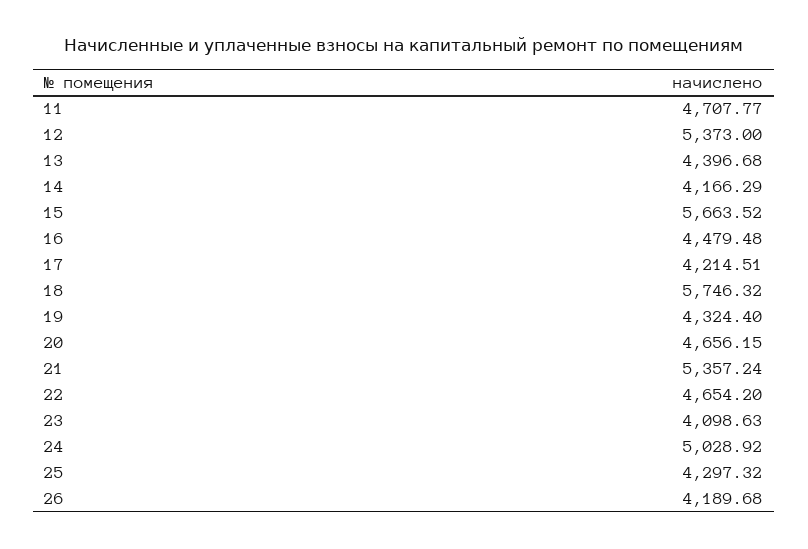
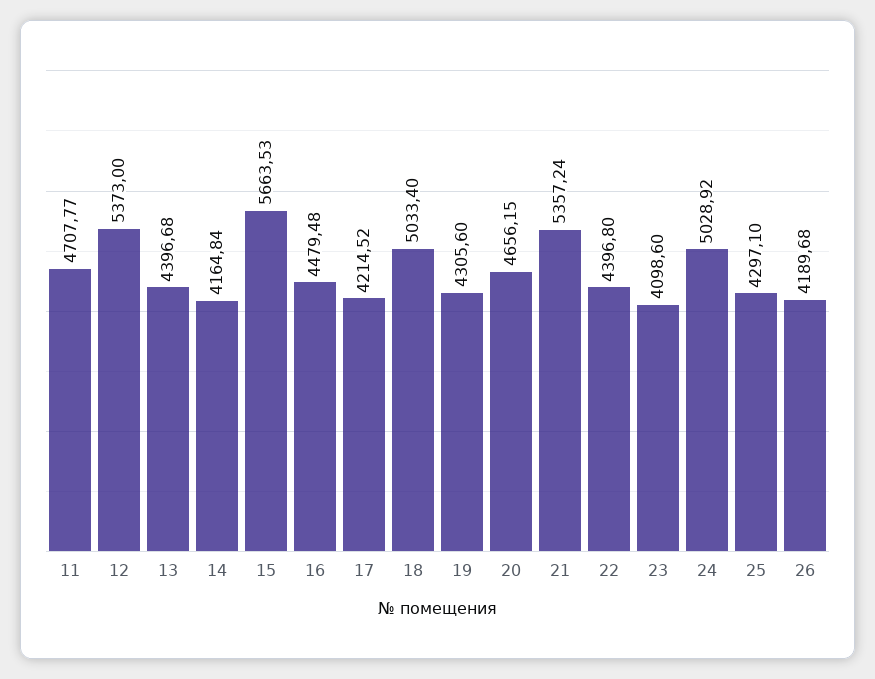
14: 4166.29 -> 4164.84
15: 5663.52 -> 5663.53
17: 4214.51 -> 4214.52
18: 5746.32 -> 5033.4
19: 4324.4 -> 4305.6
22: 4654.2 -> 4396.8
23: 4098.63 -> 4098.6
25: 4297.32 -> 4297.1

